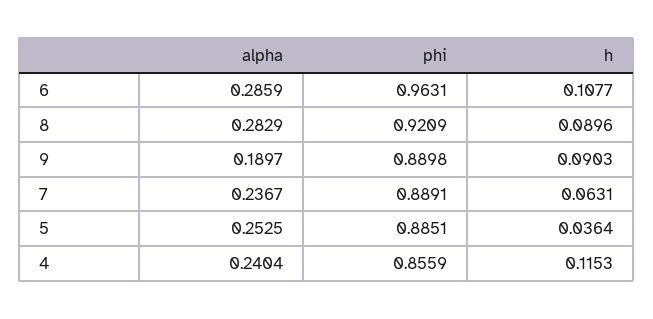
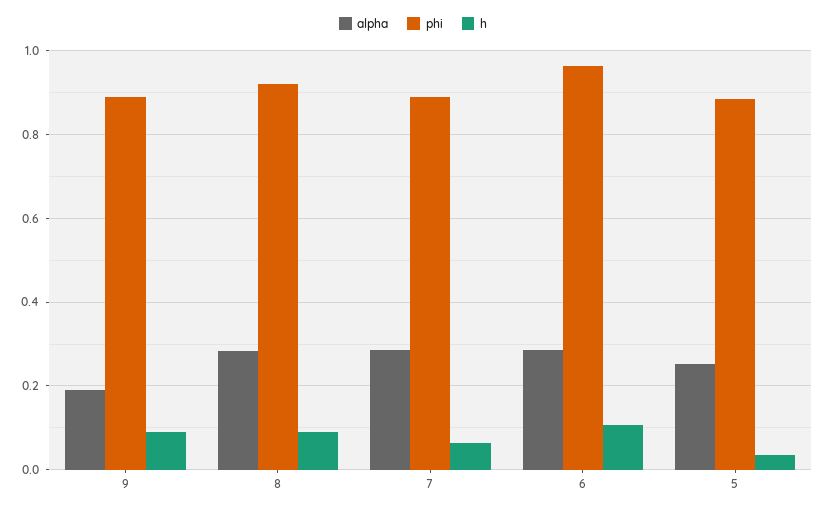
alpha, 7: 0.2367 -> 0.28
alpha, 4: 0.2404 -> none
phi, 4: 0.8559 -> none
h, 4: 0.1153 -> none

